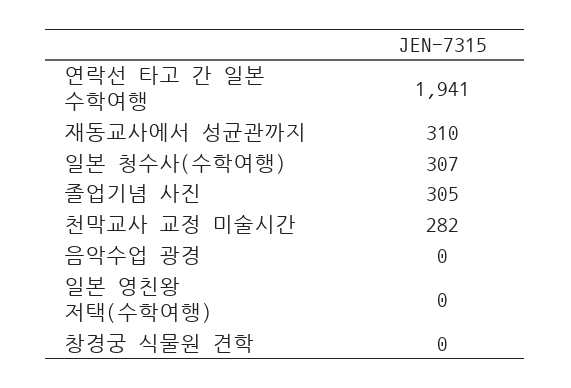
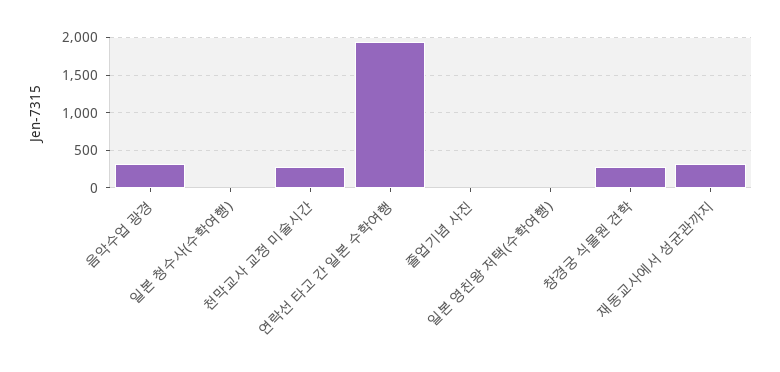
일본 청수사(수학여행): 307 -> 0
졸업기념 사진: 305 -> 0
음악수업 광경: 0 -> 300
창경궁 식물원 견학: 0 -> 300

